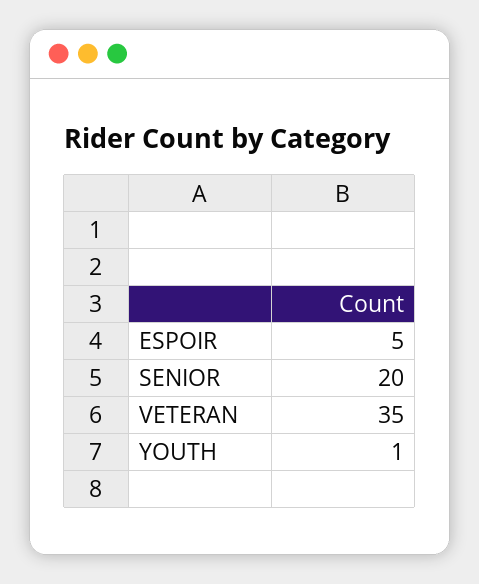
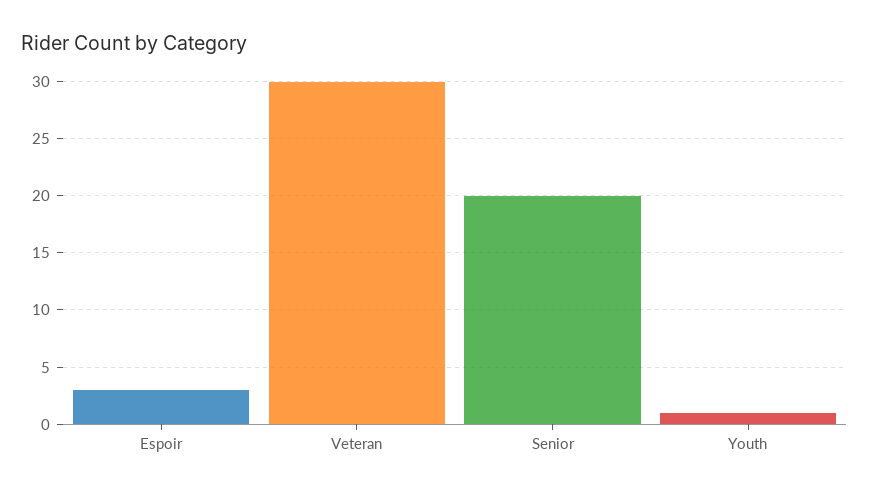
ESPOIR: 5 -> 3
VETERAN: 35 -> 30

